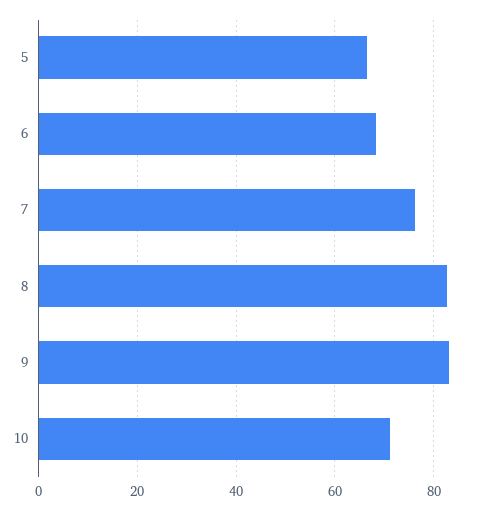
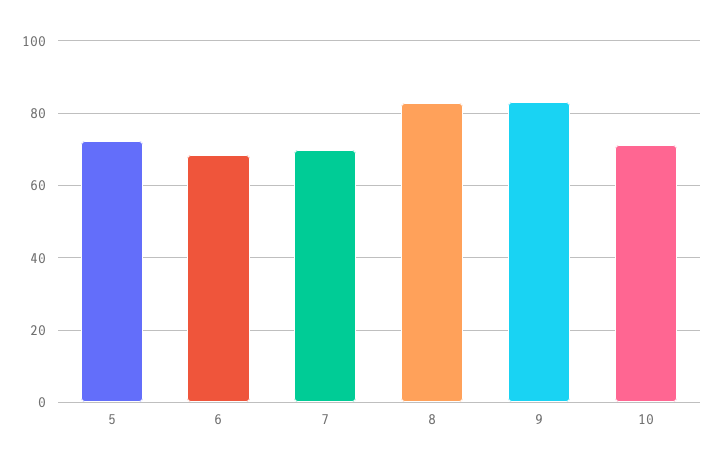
5: 66 -> 72
7: 76 -> 70

